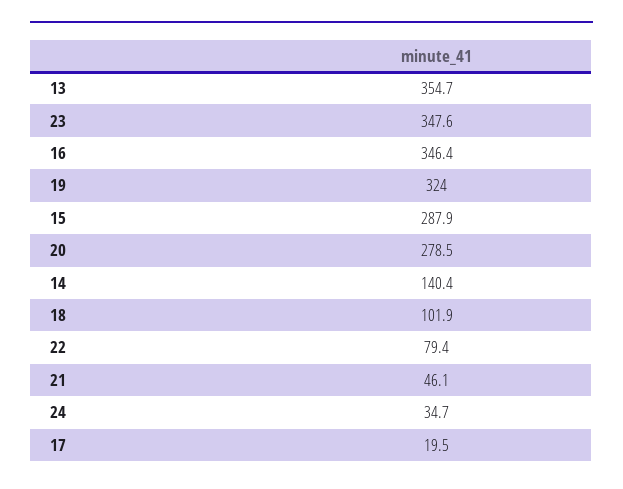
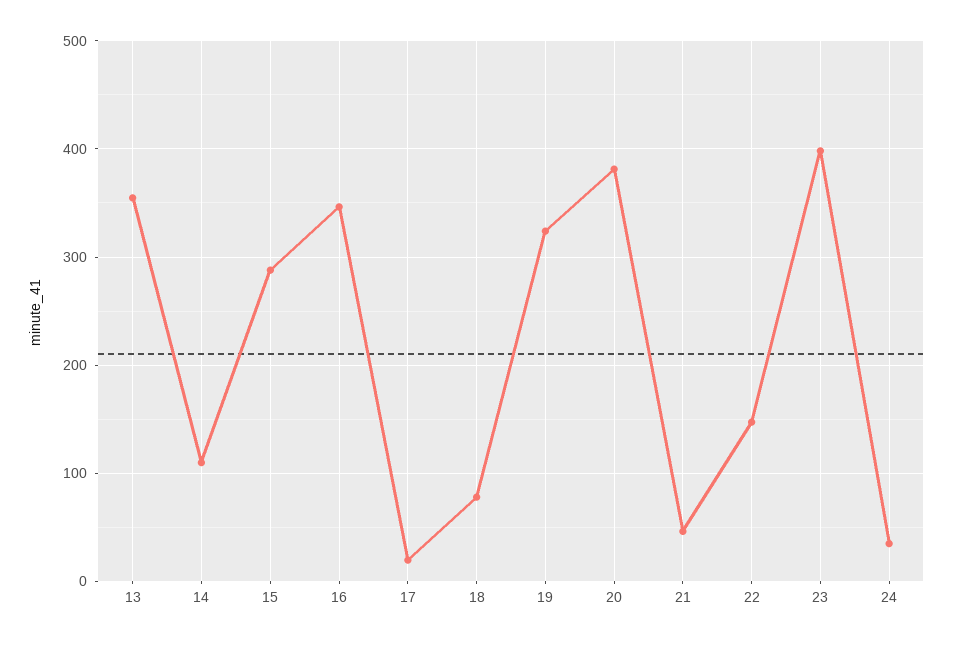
23: 347.6 -> 400
20: 278.5 -> 380
14: 140.4 -> 110
18: 101.9 -> 80
22: 79.4 -> 150

